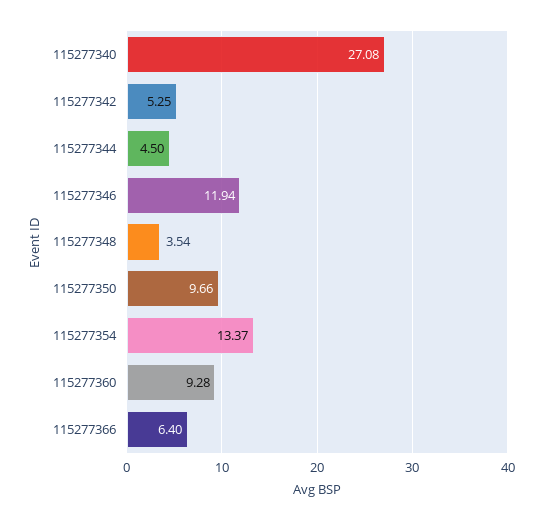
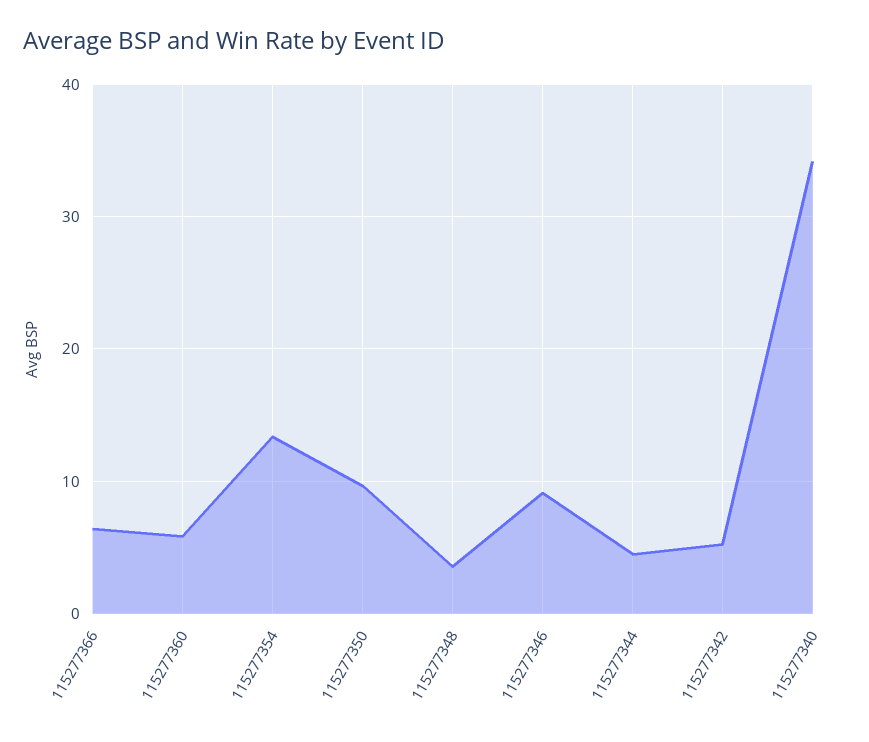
115277340: 27.08 -> 34
115277346: 11.94 -> 9
115277360: 9.28 -> 6

